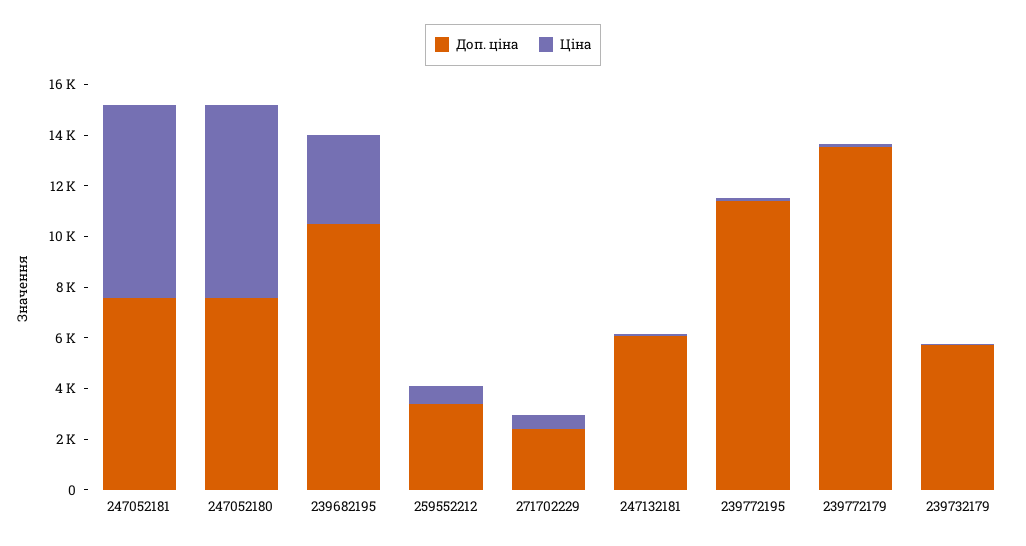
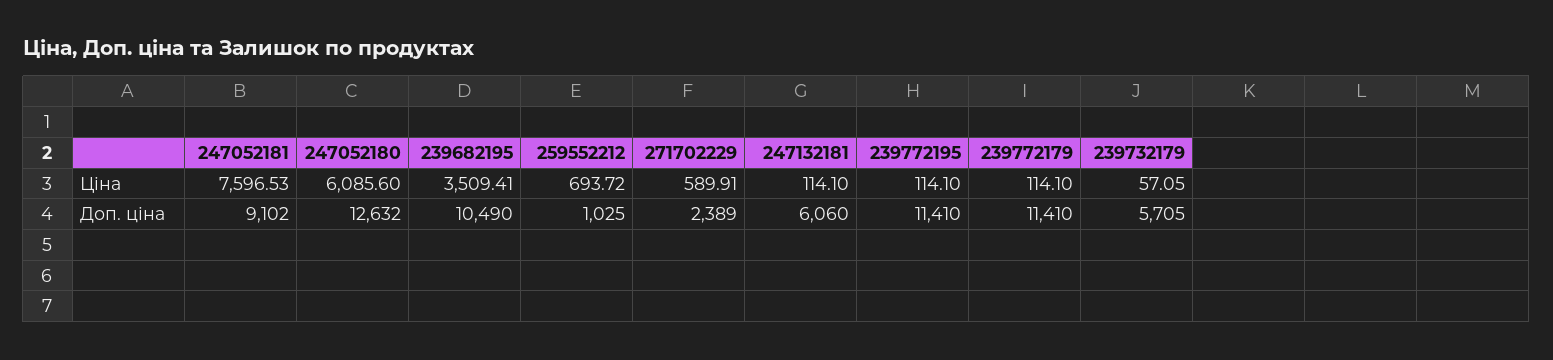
Доп. ціна, 247052181: 7500 -> 9102
Доп. ціна, 247052180: 7500 -> 12632
Ціна, 247052180: 7500 -> 6085.6
Доп. ціна, 259552212: 3500 -> 1025
Доп. ціна, 239772179: 13500 -> 11410

